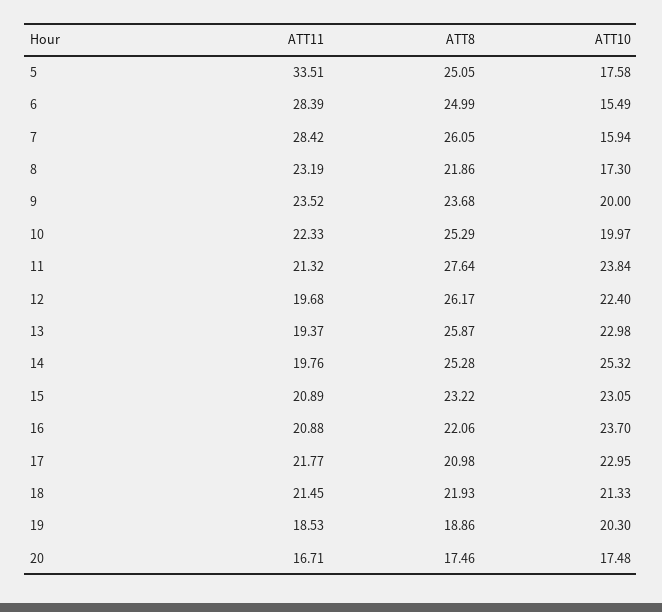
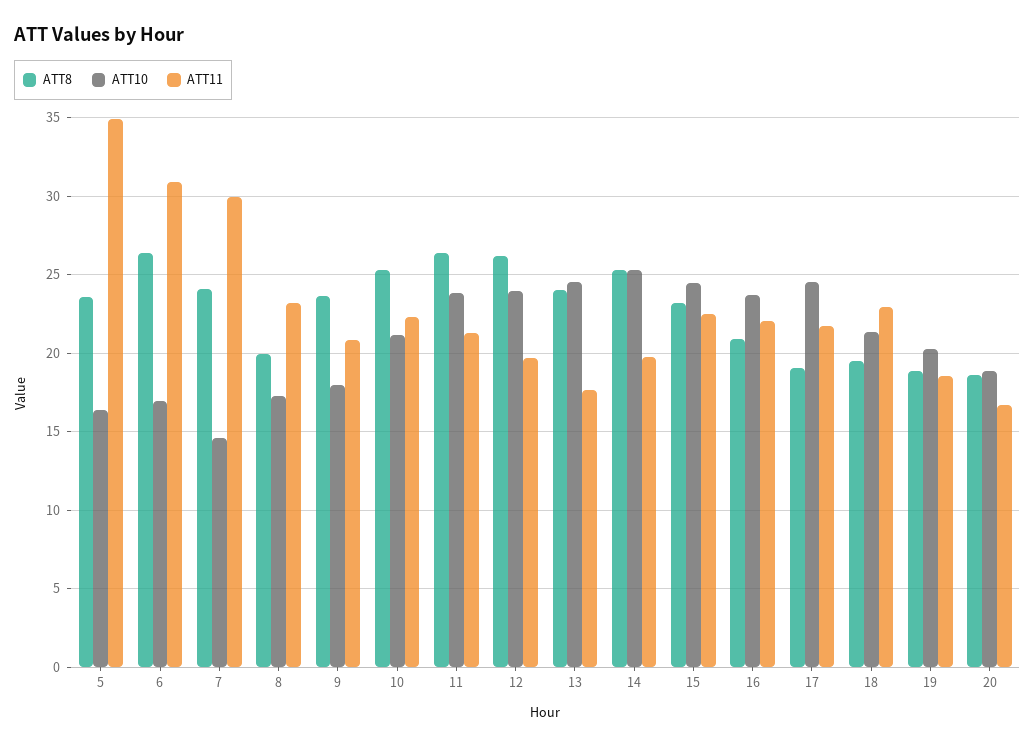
ATT11, 5: 33.51 -> 35
ATT8, 5: 25.05 -> 23.5
ATT10, 5: 17.58 -> 16.5
ATT11, 6: 28.39 -> 31
ATT8, 6: 24.99 -> 26.5
ATT10, 6: 15.49 -> 17
ATT11, 7: 28.42 -> 30
ATT8, 7: 26.05 -> 24
ATT10, 7: 15.94 -> 14.5
ATT8, 8: 21.86 -> 20
ATT11, 9: 23.52 -> 21
ATT10, 9: 20 -> 18
ATT10, 10: 19.97 -> 21
ATT8, 11: 27.64 -> 26.5
ATT10, 12: 22.4 -> 24
ATT11, 13: 19.37 -> 17.5
ATT8, 13: 25.87 -> 24
ATT10, 13: 22.98 -> 24.5
ATT11, 15: 20.89 -> 22.5
ATT10, 15: 23.05 -> 24.5
ATT11, 16: 20.88 -> 22
ATT8, 16: 22.06 -> 21
ATT8, 17: 20.98 -> 19
ATT10, 17: 22.95 -> 24.5
ATT11, 18: 21.45 -> 23
ATT8, 18: 21.93 -> 19.5
ATT8, 20: 17.46 -> 18.5
ATT10, 20: 17.48 -> 19

